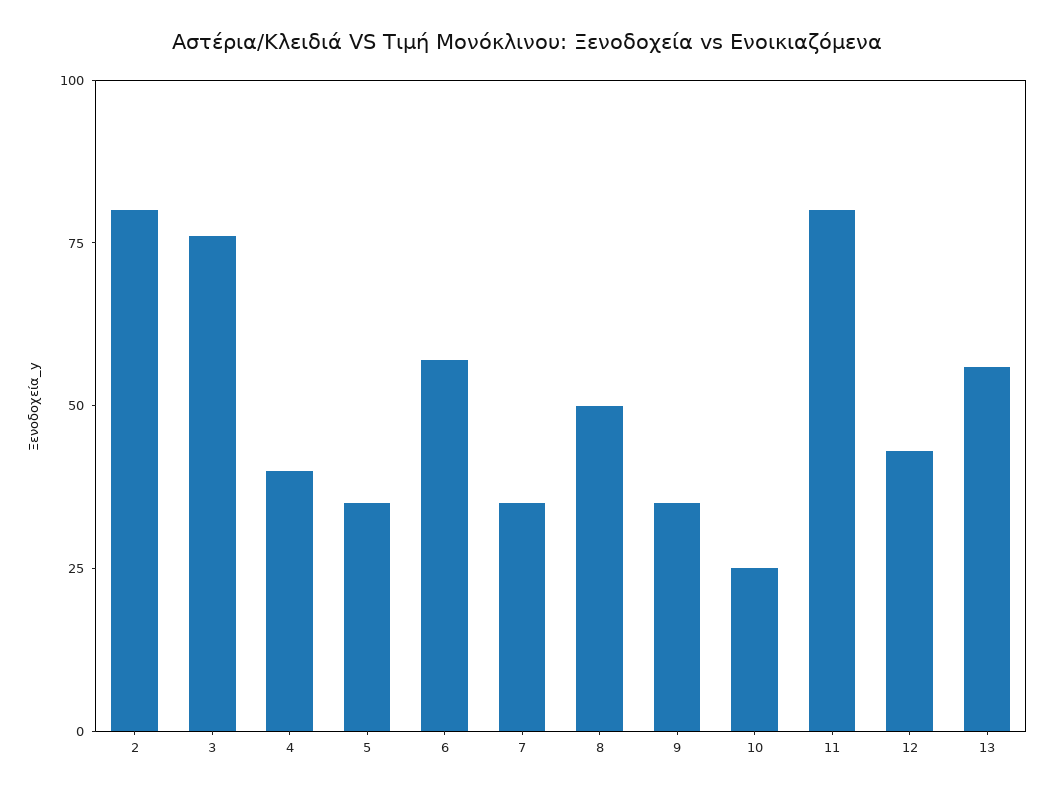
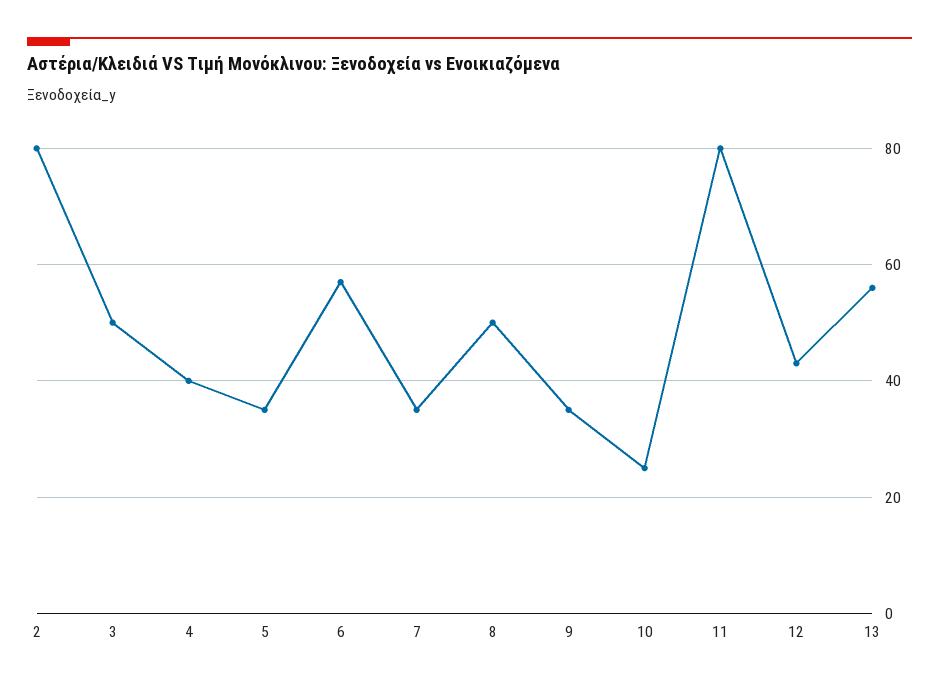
3: 75 -> 50

